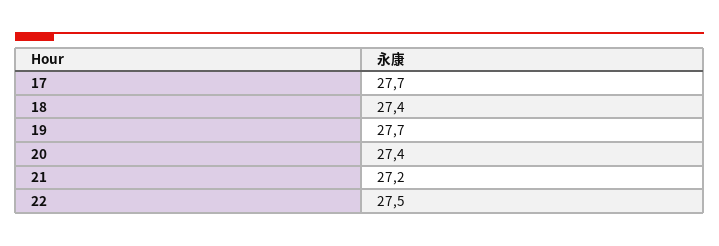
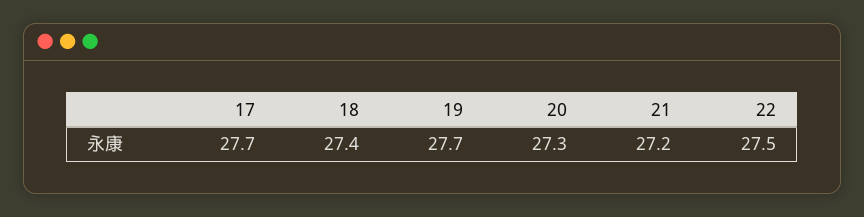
20: 27.4 -> 27.3

